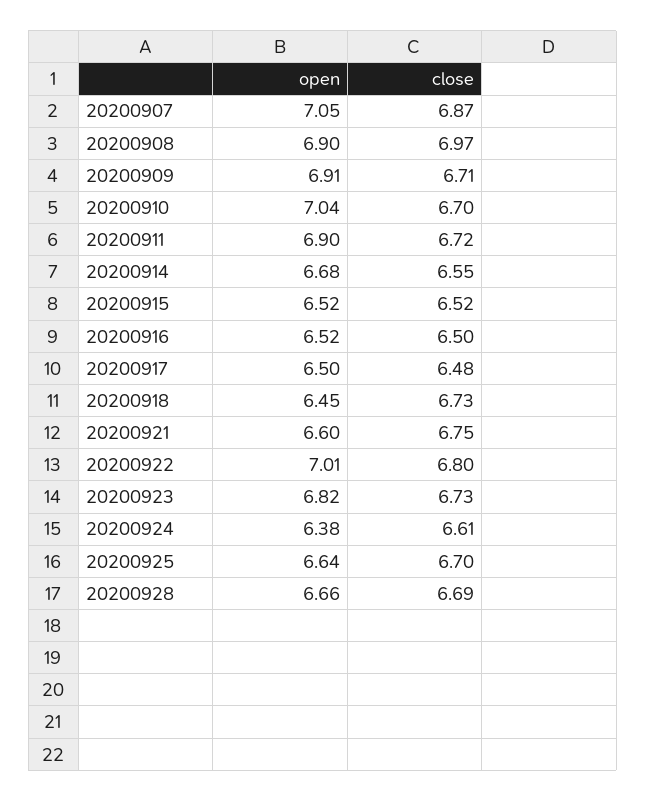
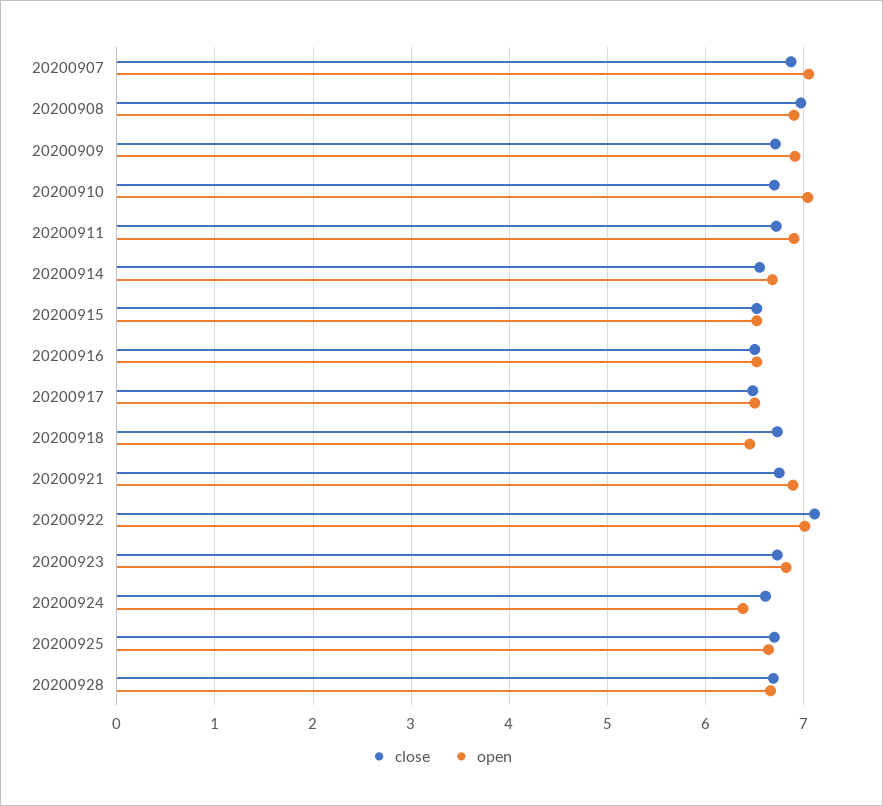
open, 20200921: 6.6 -> 6.9
close, 20200922: 6.8 -> 7.1

